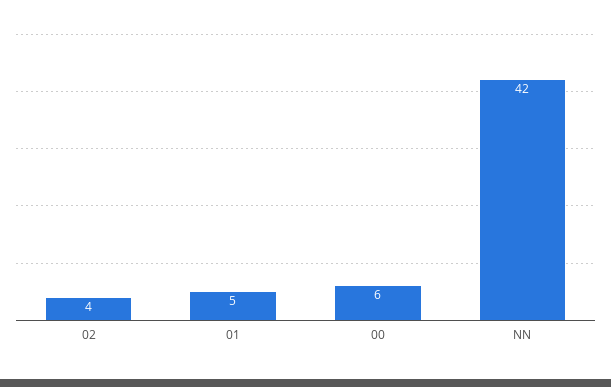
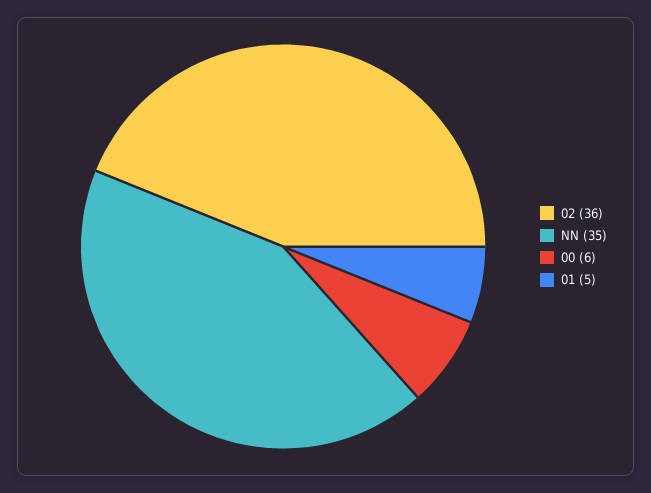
02: 4 -> 36
NN: 42 -> 35

